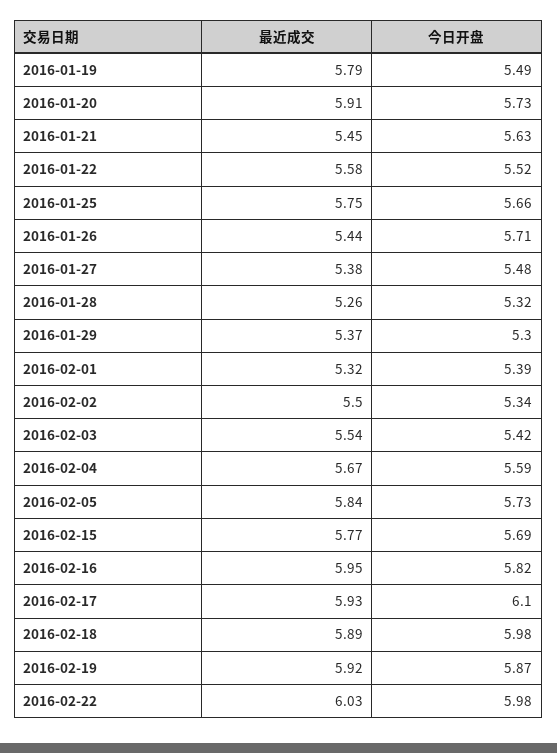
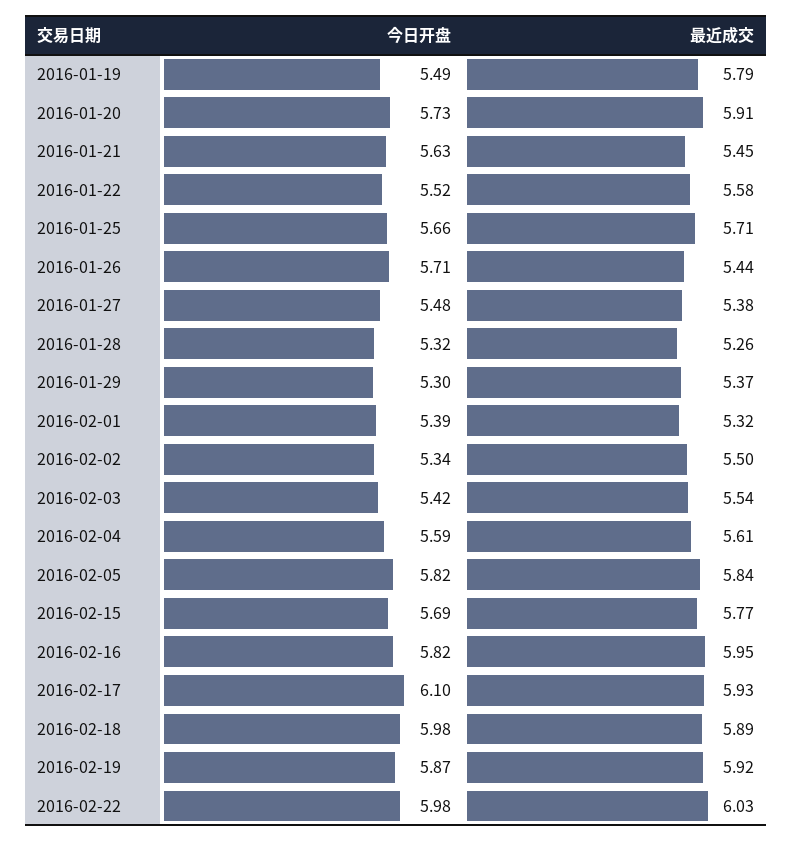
最近成交, 2016-01-25: 5.75 -> 5.71
最近成交, 2016-02-04: 5.67 -> 5.61
今日开盘, 2016-02-05: 5.73 -> 5.82

